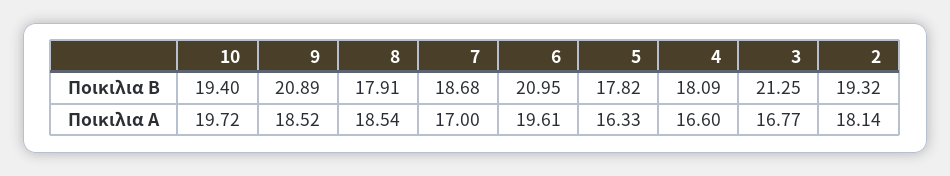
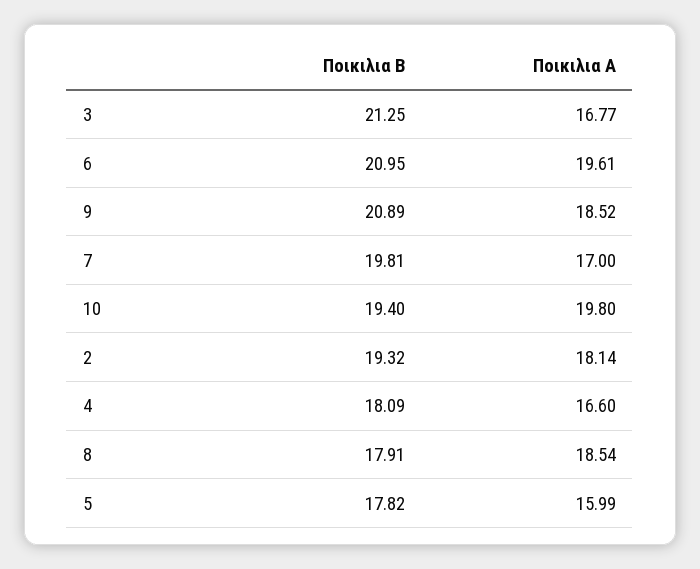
7, Ποικιλια Β: 18.68 -> 19.81
10, Ποικιλια Α: 19.72 -> 19.8
5, Ποικιλια Α: 16.33 -> 15.99

